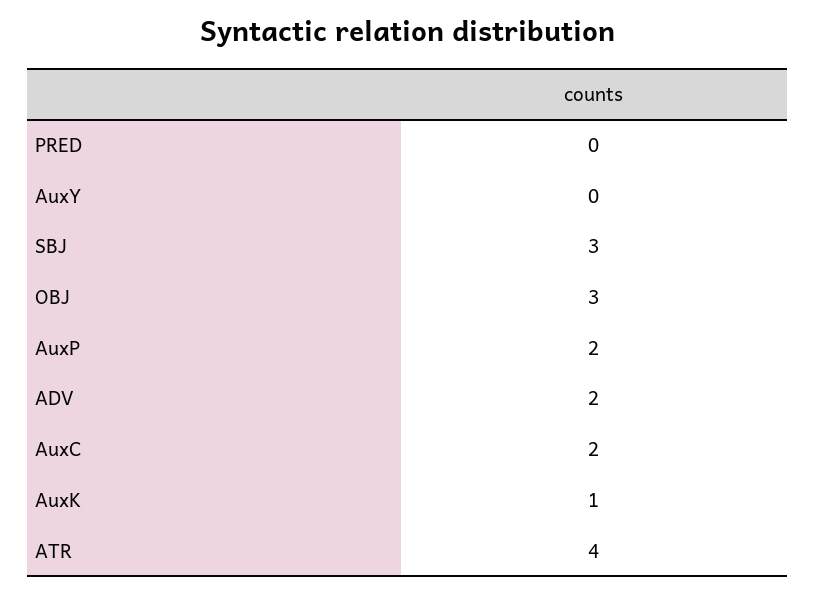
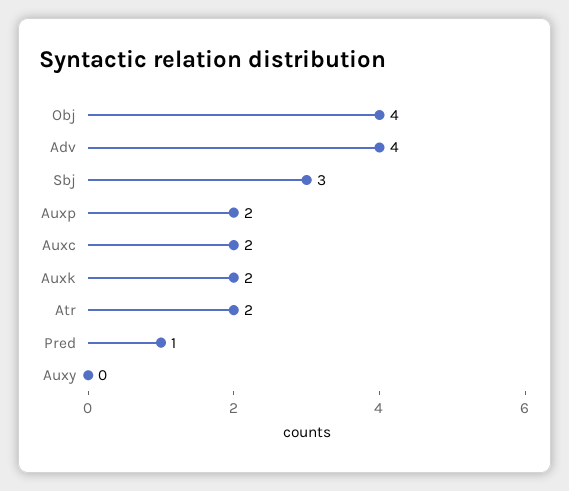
PRED: 0 -> 1
OBJ: 3 -> 4
ADV: 2 -> 4
AuxK: 1 -> 2
ATR: 4 -> 2

